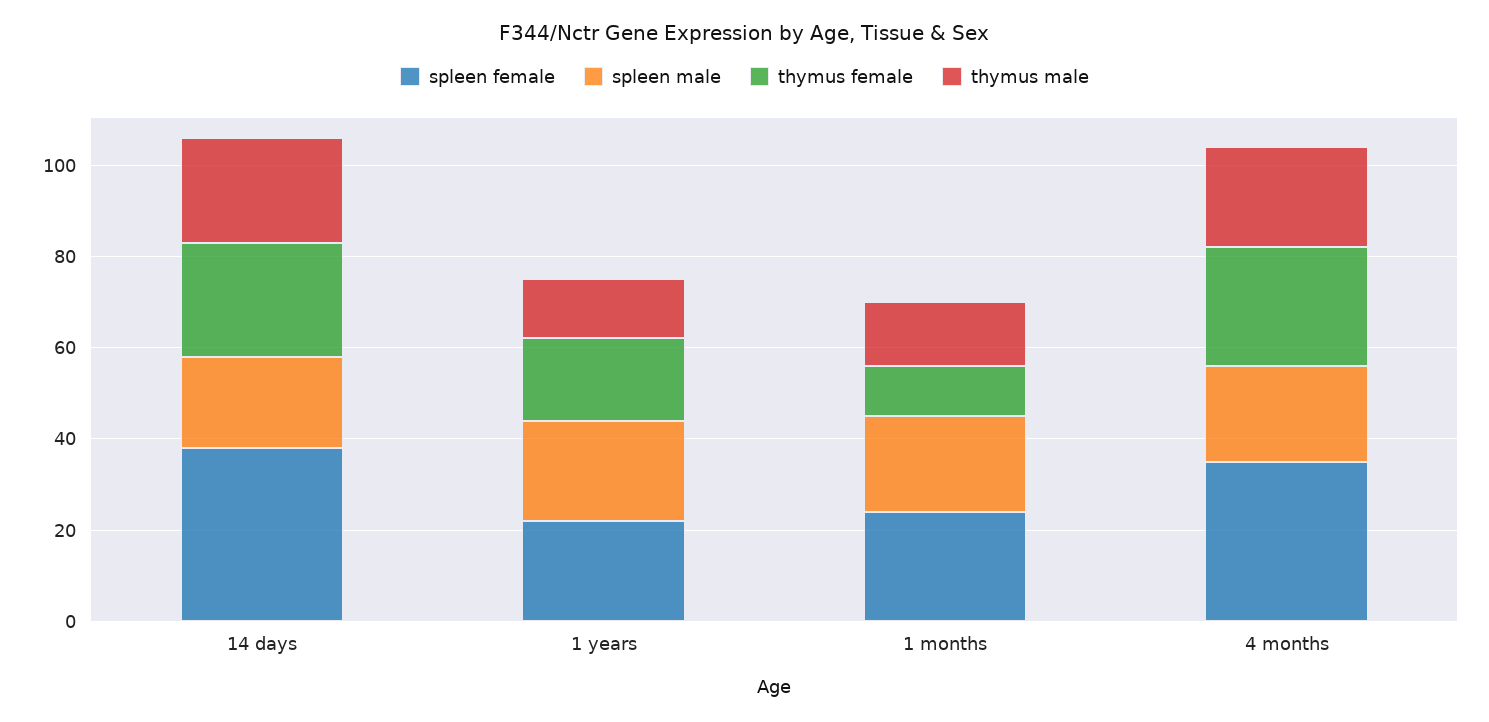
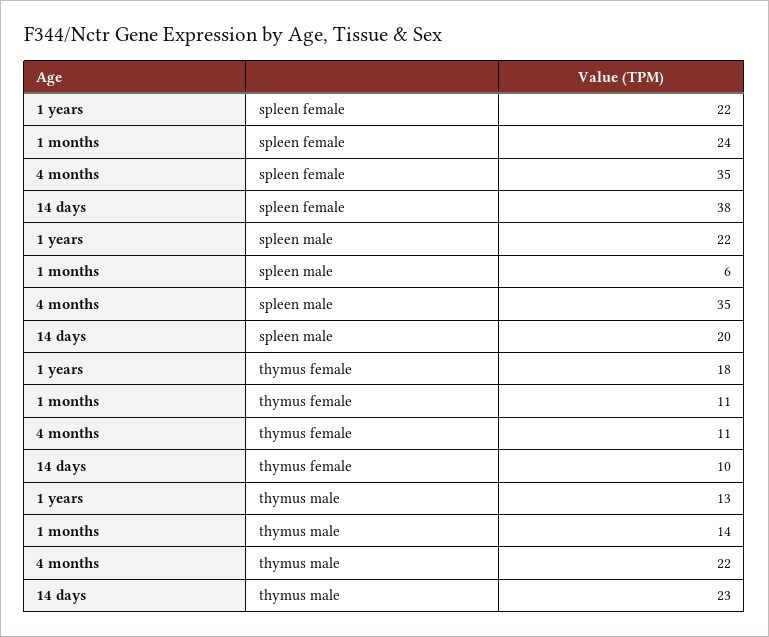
thymus female, 14 days: 25 -> 10
spleen male, 1 months: 20 -> 6
spleen male, 4 months: 20 -> 35
thymus female, 4 months: 25 -> 11

